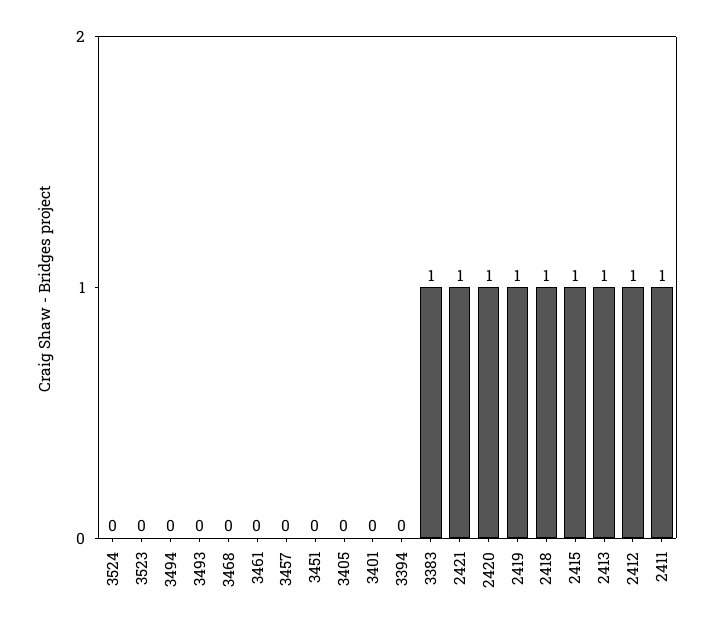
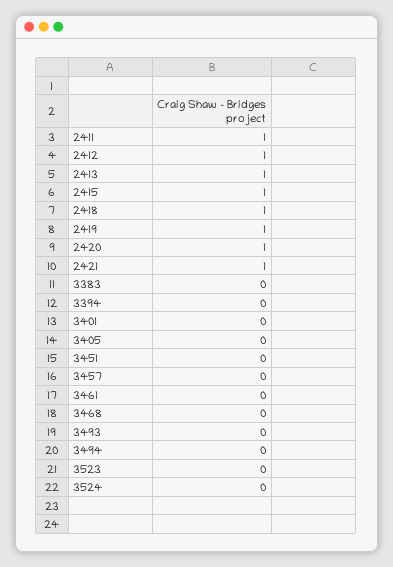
3383: 1 -> 0

